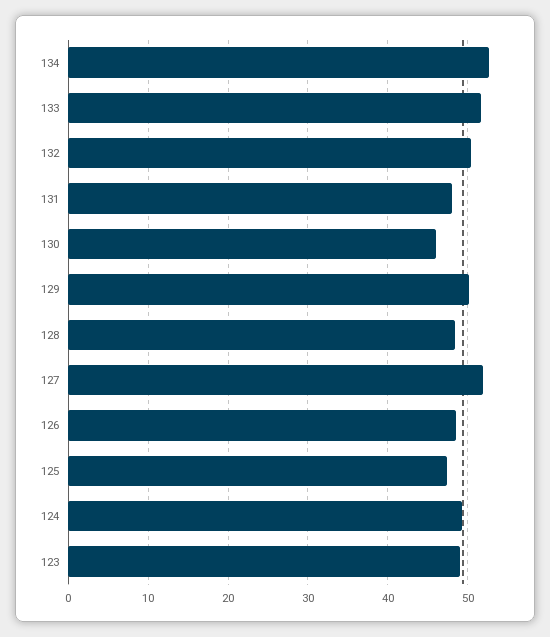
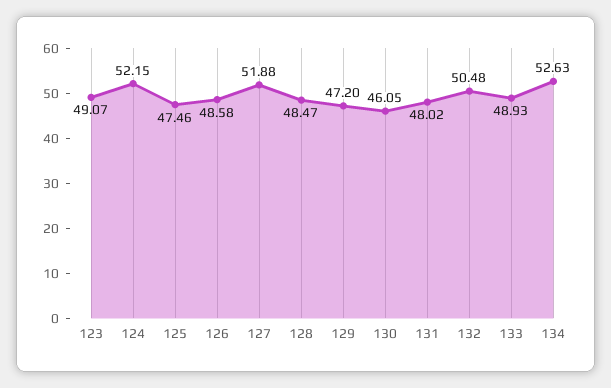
133: 52 -> 48.93
129: 50 -> 47.2
124: 49 -> 52.15

